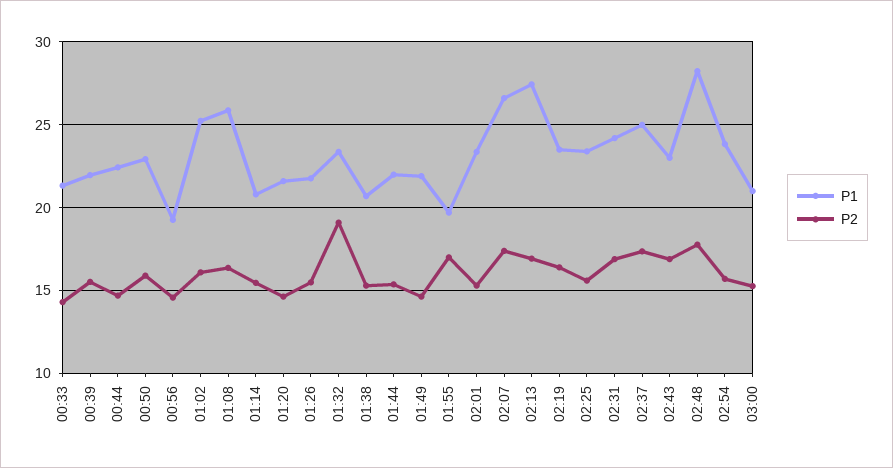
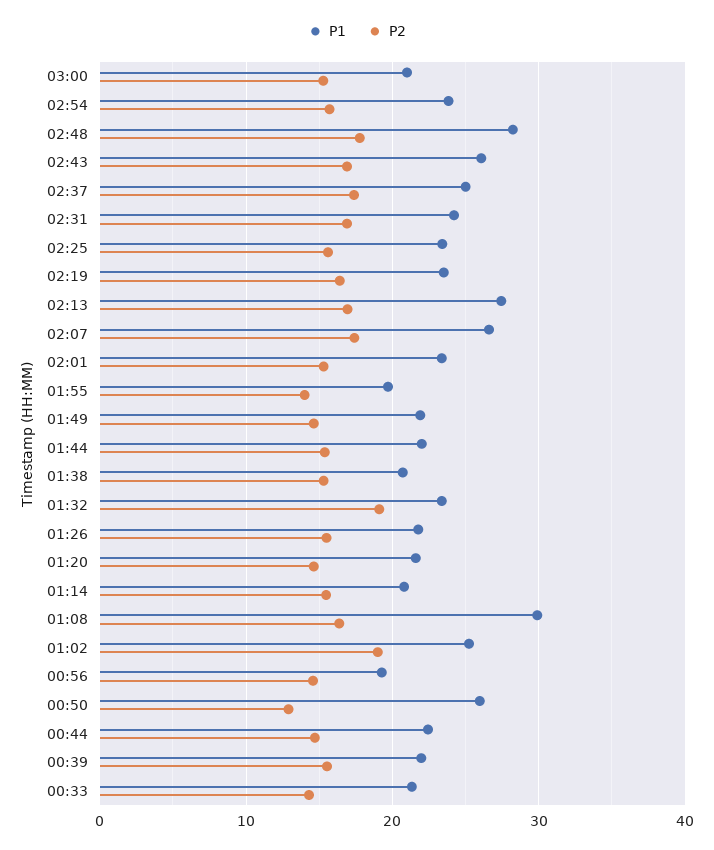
P1, 00:50: 23 -> 26
P2, 00:50: 16 -> 13
P2, 01:02: 16 -> 19
P1, 01:08: 26 -> 30
P2, 01:55: 17 -> 14
P1, 02:43: 23 -> 26

